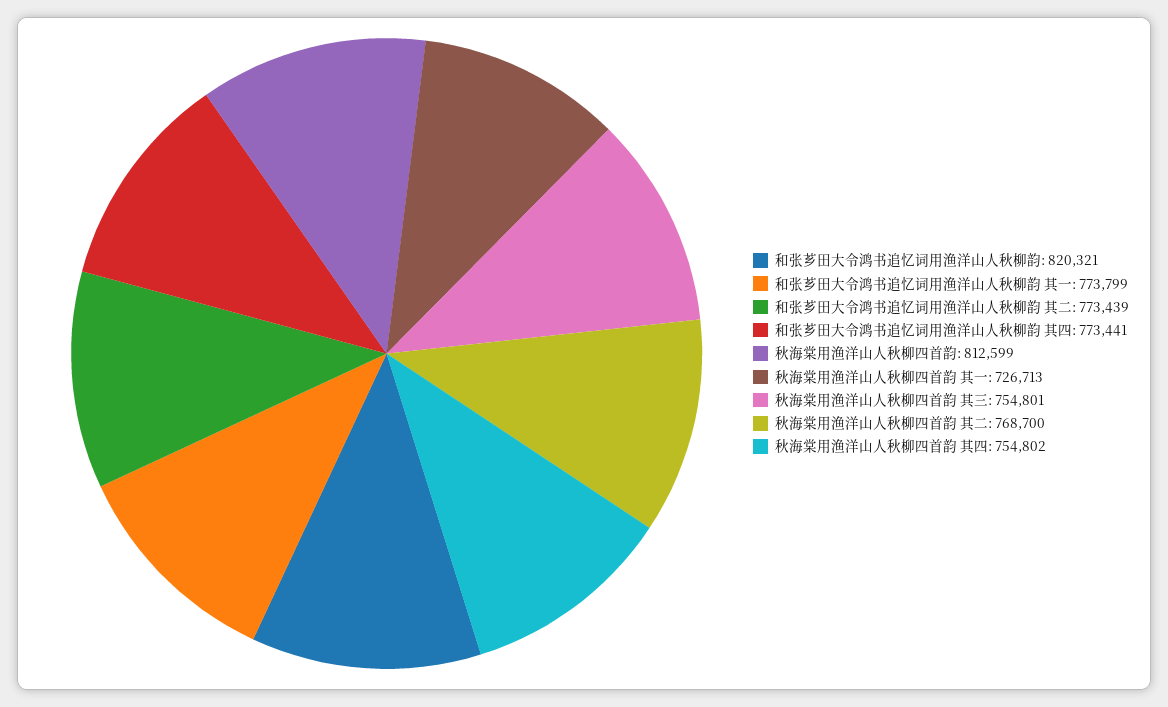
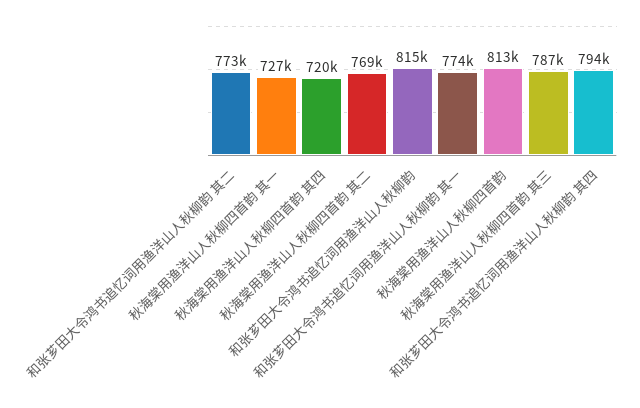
和张芗田大令鸿书追忆词用渔洋山人秋柳韵: 820321 -> 815000
和张芗田大令鸿书追忆词用渔洋山人秋柳韵 其四: 773441 -> 794000
秋海棠用渔洋山人秋柳四首韵 其三: 754801 -> 787000
秋海棠用渔洋山人秋柳四首韵 其四: 754802 -> 720000

